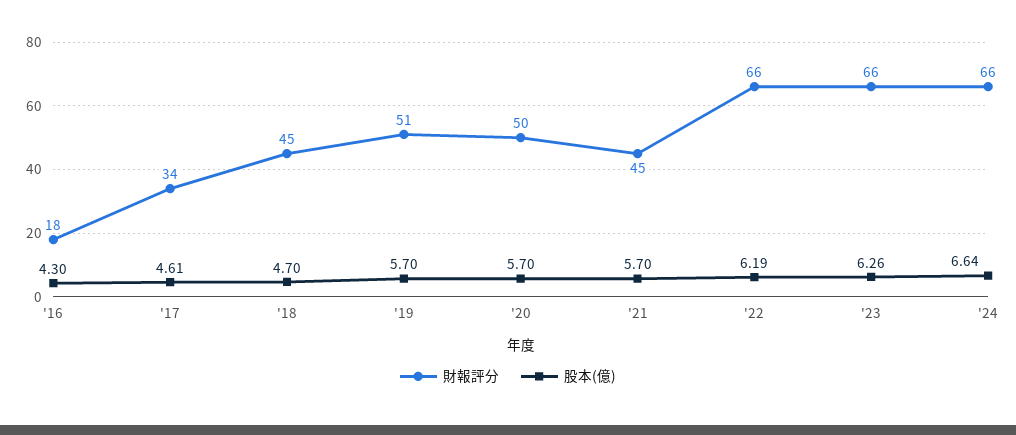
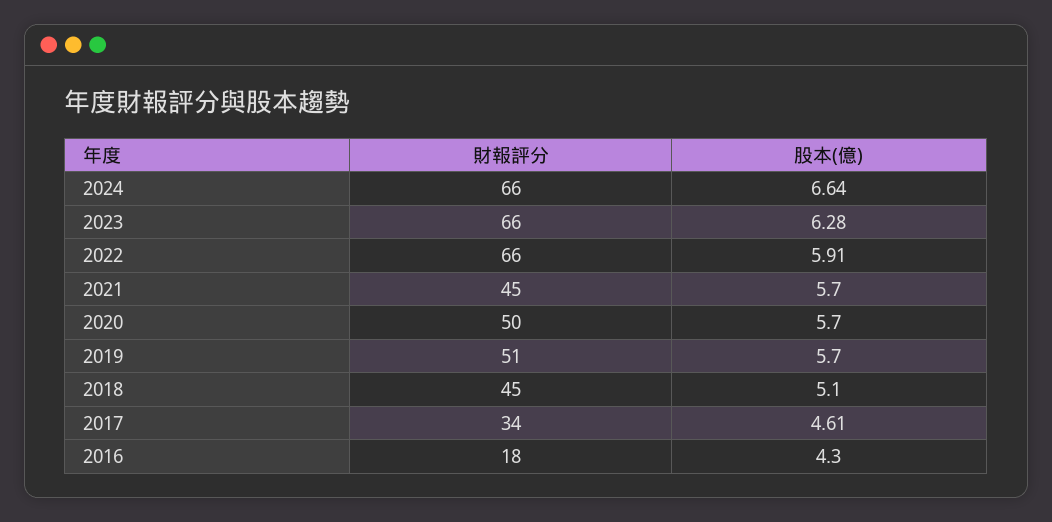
股本(億), '18: 4.7 -> 5.1
股本(億), '22: 6.19 -> 5.91
股本(億), '23: 6.26 -> 6.28

